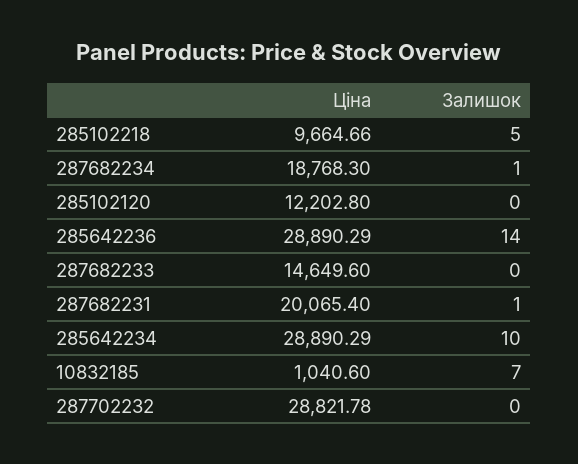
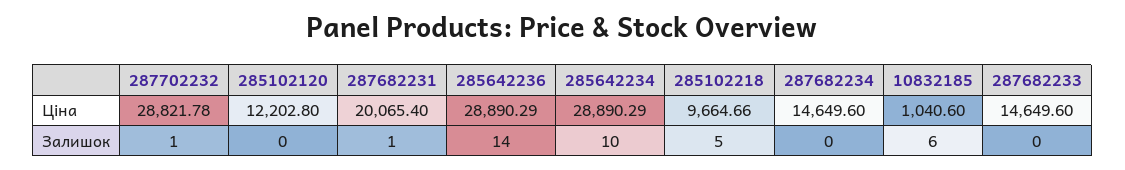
Ціна, 287682234: 18768.3 -> 14649.6
Залишок, 287682234: 1 -> 0
Залишок, 10832185: 7 -> 6
Залишок, 287702232: 0 -> 1

